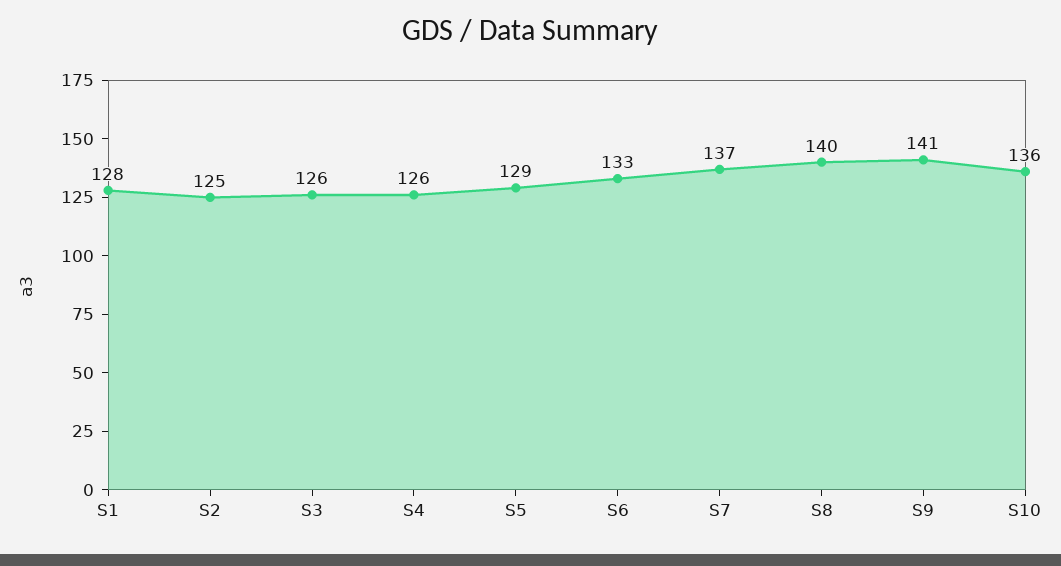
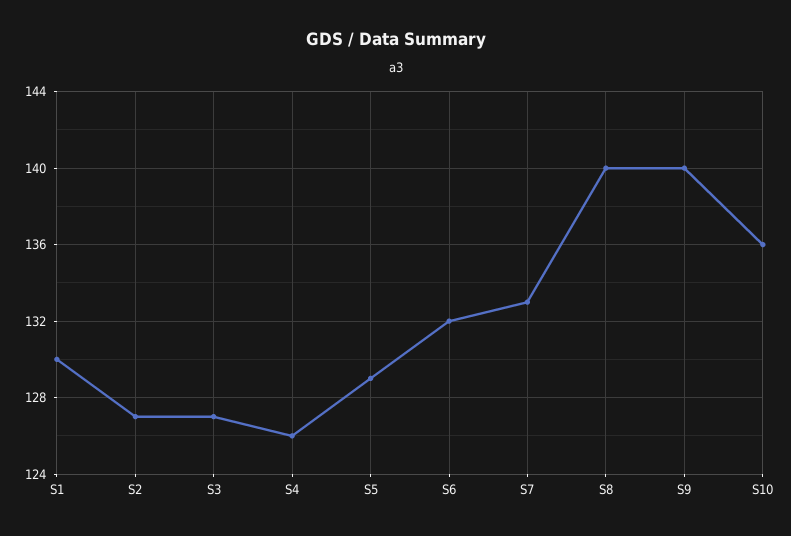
S1: 128 -> 130
S2: 125 -> 127
S3: 126 -> 127
S6: 133 -> 132
S7: 137 -> 133
S9: 141 -> 140

